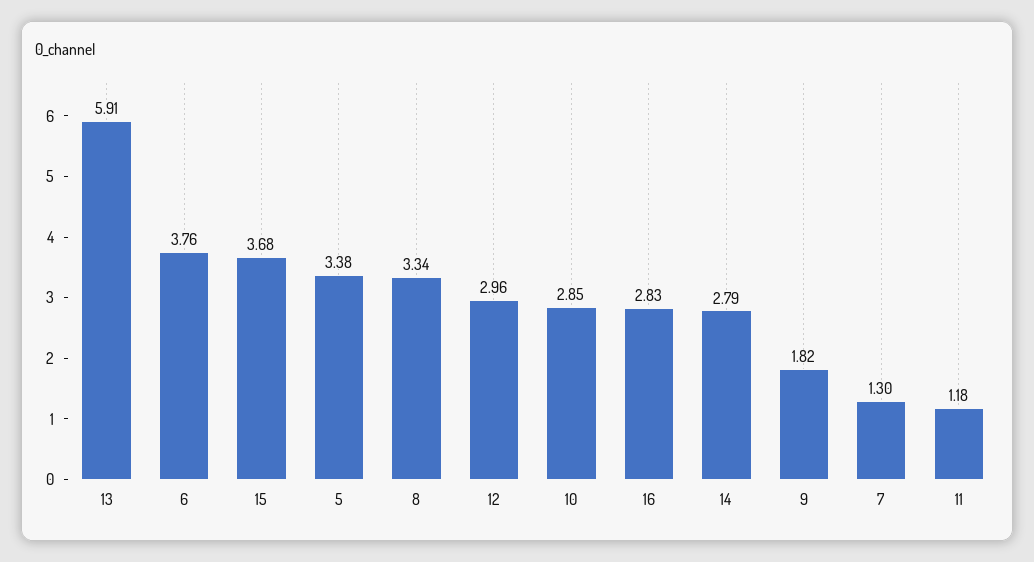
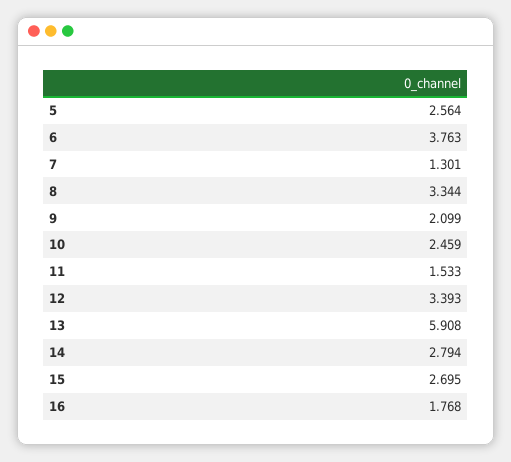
15: 3.68 -> 2.695
5: 3.38 -> 2.564
12: 2.96 -> 3.393
10: 2.85 -> 2.459
16: 2.83 -> 1.768
9: 1.82 -> 2.099
11: 1.18 -> 1.533

